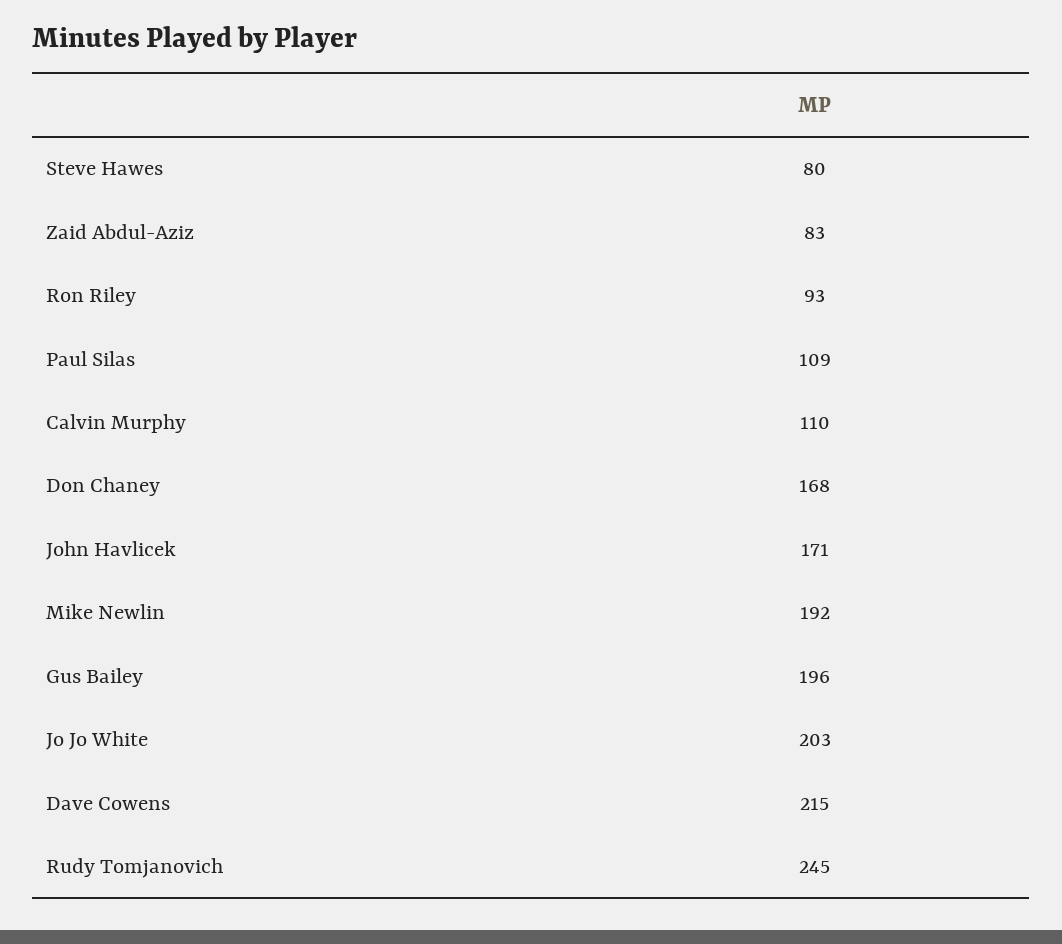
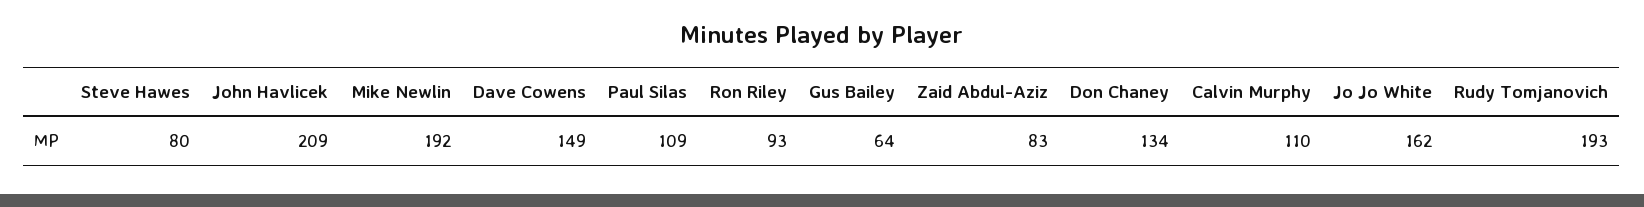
Don Chaney: 168 -> 134
John Havlicek: 171 -> 209
Gus Bailey: 196 -> 64
Jo Jo White: 203 -> 162
Dave Cowens: 215 -> 149
Rudy Tomjanovich: 245 -> 193

